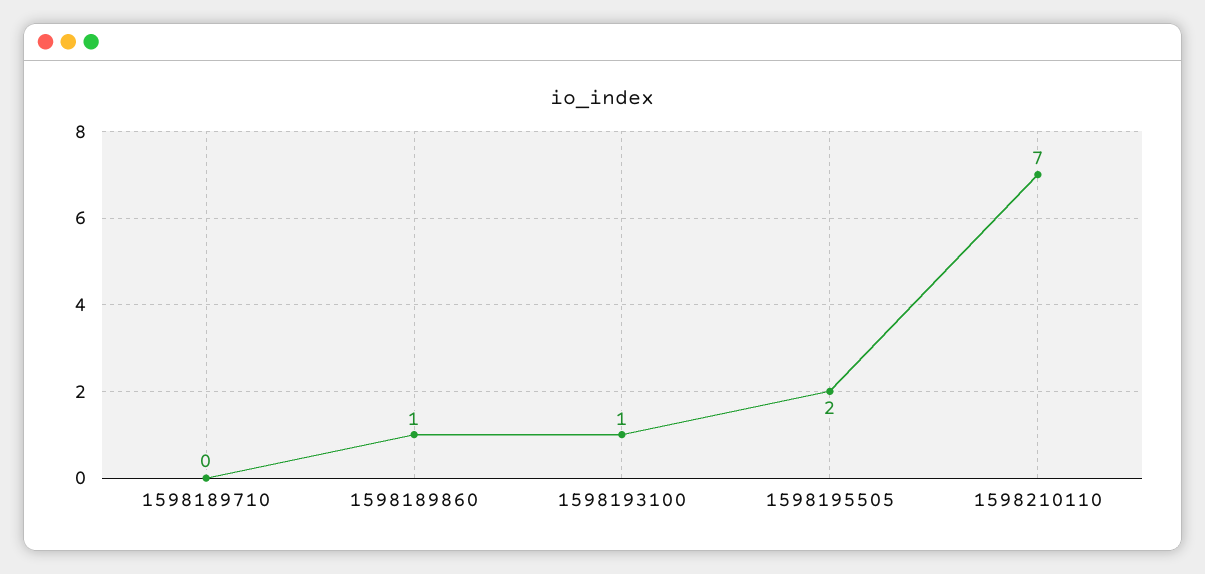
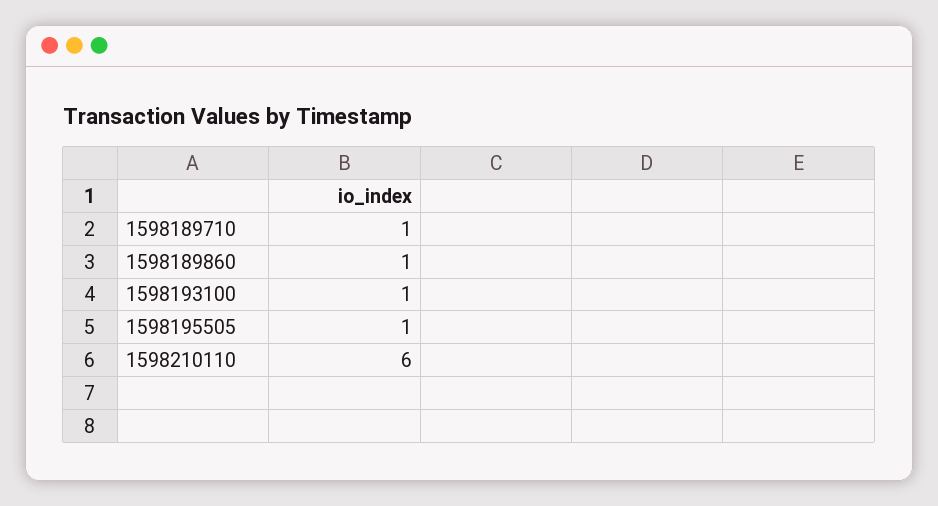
1598189710: 0 -> 1
1598195505: 2 -> 1
1598210110: 7 -> 6

